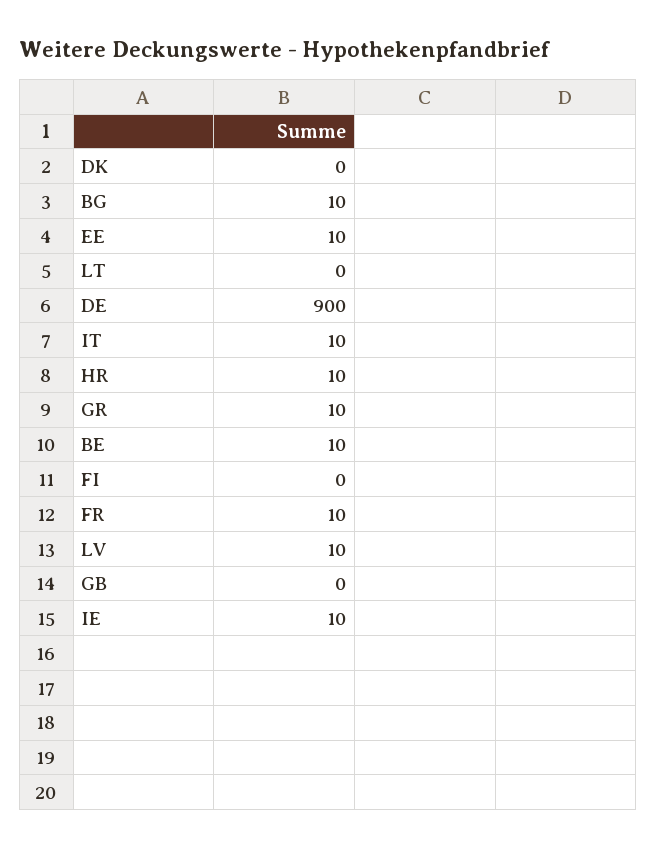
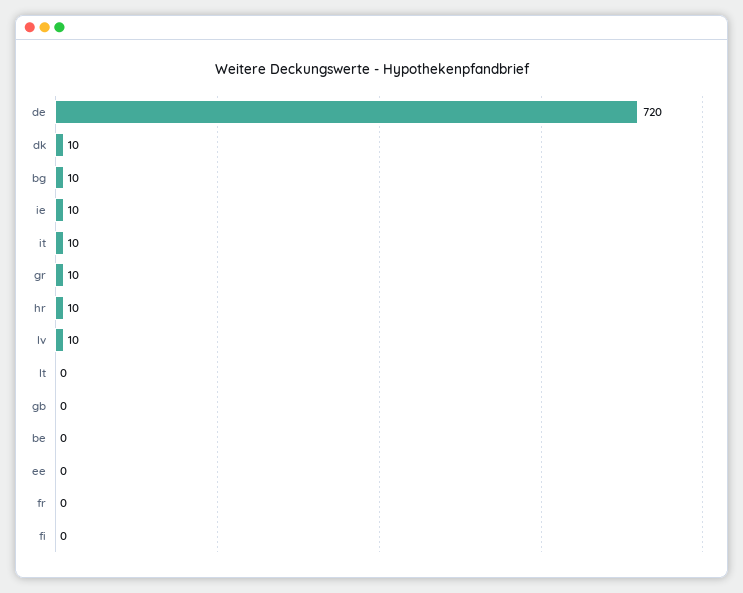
DK: 0 -> 10
EE: 10 -> 0
DE: 900 -> 720
BE: 10 -> 0
FR: 10 -> 0

